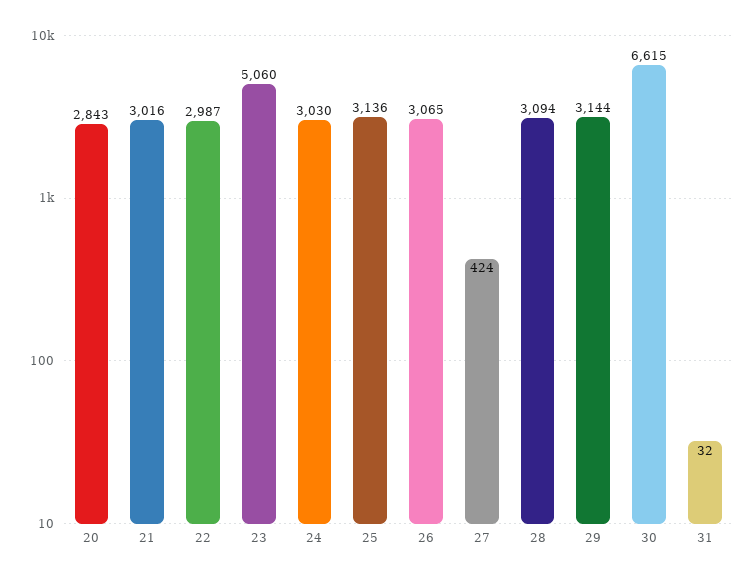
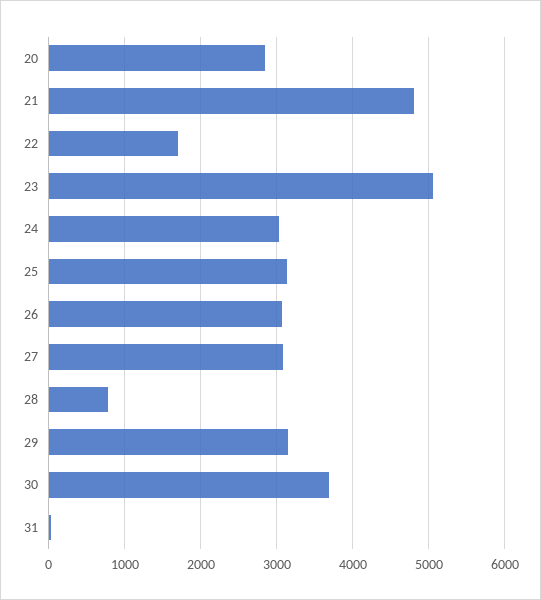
21: 3016 -> 4800
22: 2987 -> 1700
27: 424 -> 3100
28: 3094 -> 800
30: 6615 -> 3700

